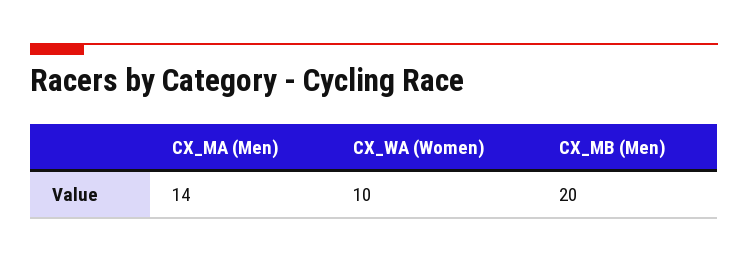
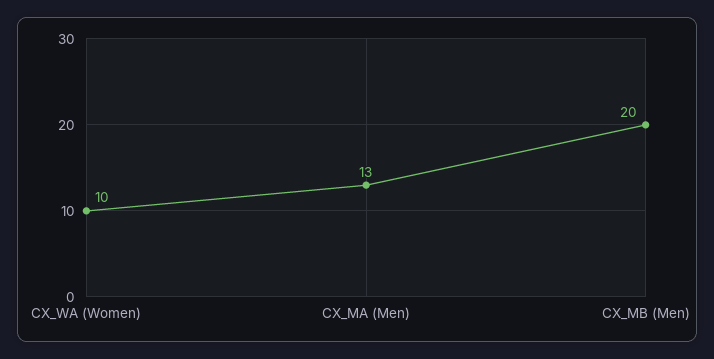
CX_MA (Men): 14 -> 13

